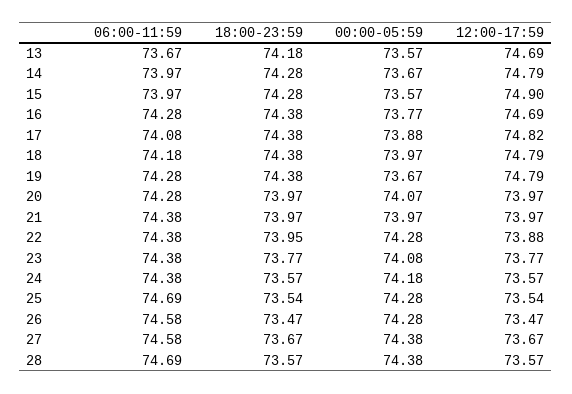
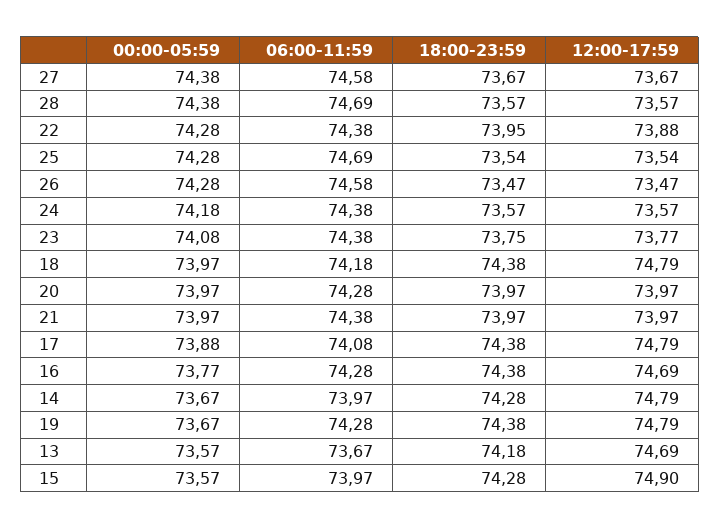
12:00-17:59, 17: 74.82 -> 74.79
00:00-05:59, 20: 74.07 -> 73.97
18:00-23:59, 23: 73.77 -> 73.75

